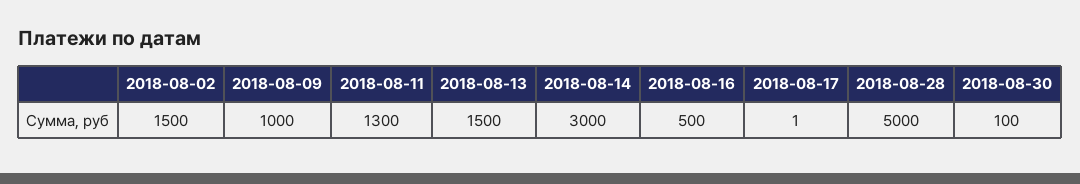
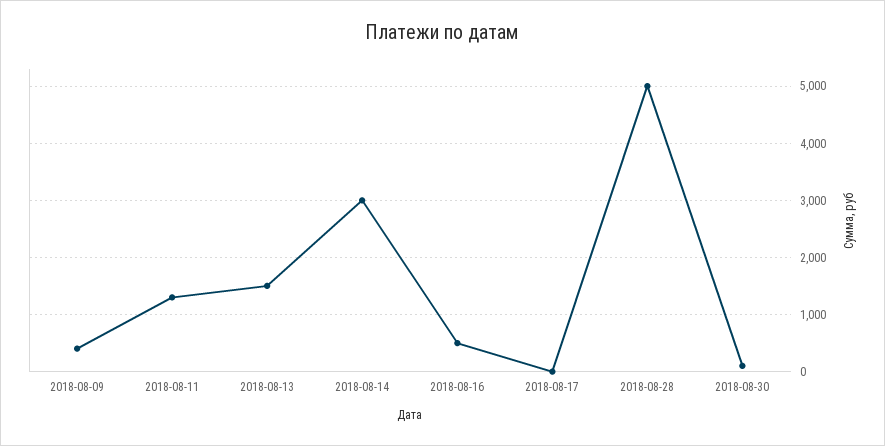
2018-08-02: 1500 -> none
2018-08-09: 1000 -> 400

